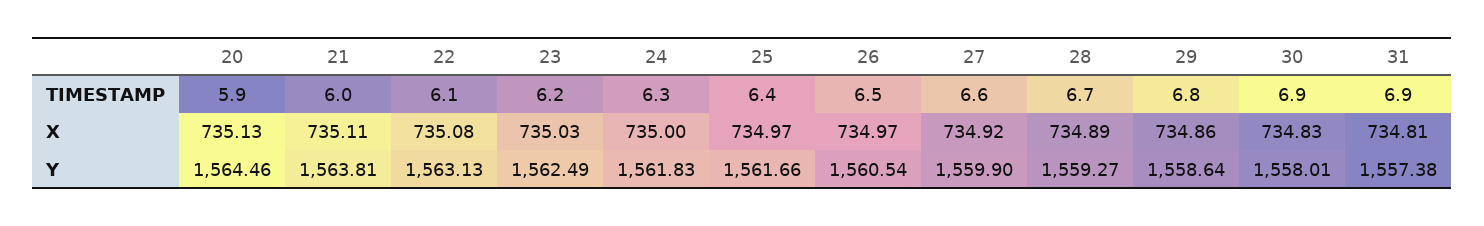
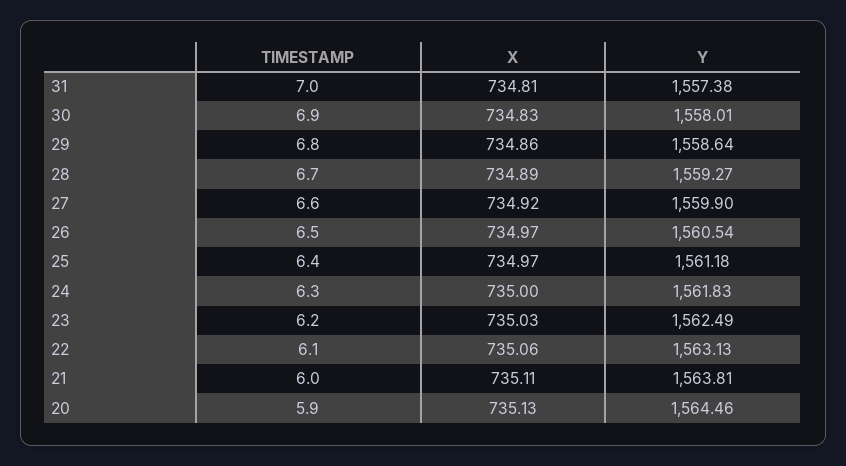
31, TIMESTAMP: 6.9 -> 7
22, X: 735.08 -> 735.06
25, Y: 1561.66 -> 1561.18

